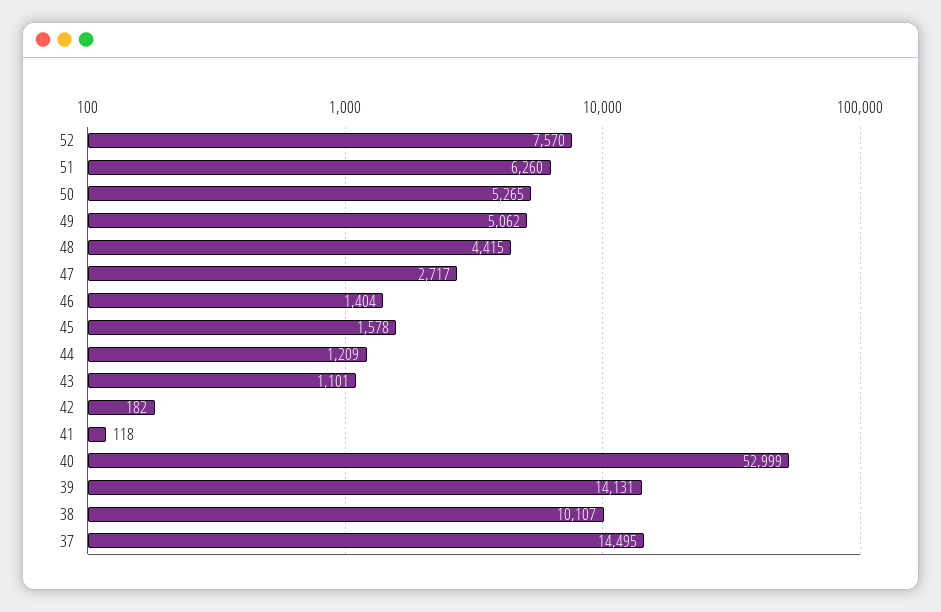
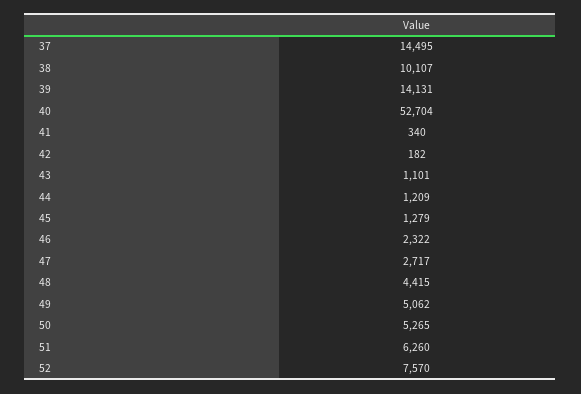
46: 1404 -> 2322
45: 1578 -> 1279
41: 118 -> 340
40: 52999 -> 52704

